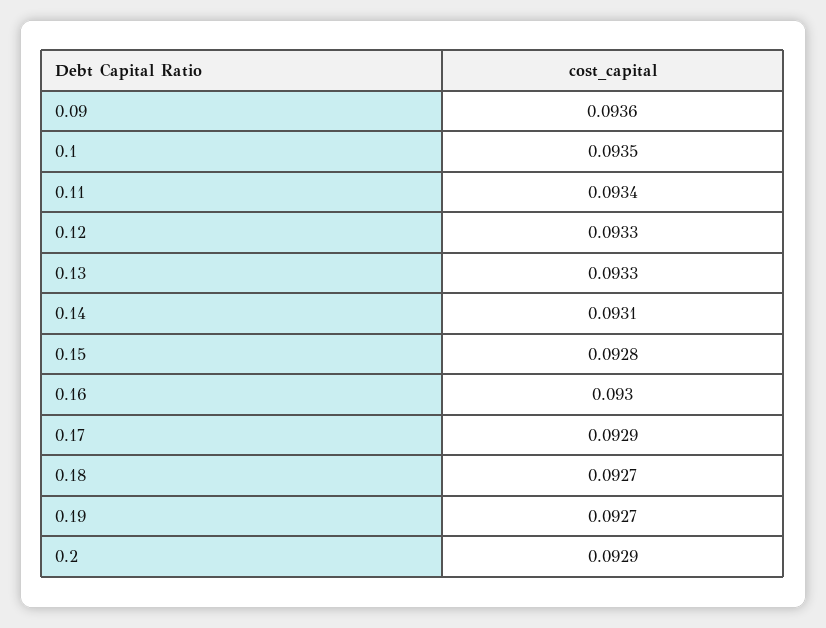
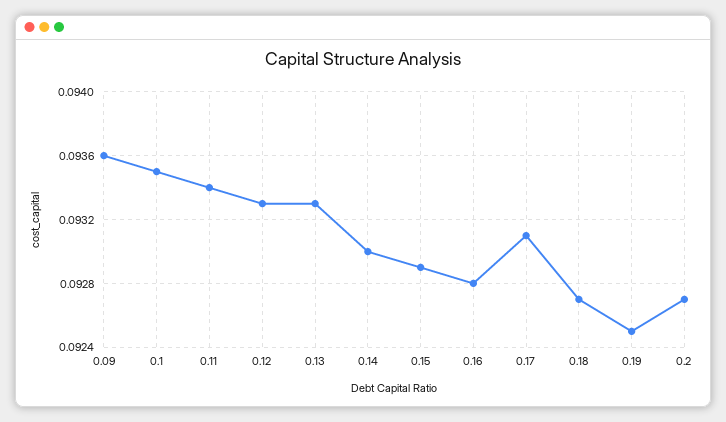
0.14: 0.0931 -> 0.093
0.15: 0.0928 -> 0.0929
0.16: 0.093 -> 0.0928
0.17: 0.0929 -> 0.0931
0.19: 0.0927 -> 0.0925
0.2: 0.0929 -> 0.0927

